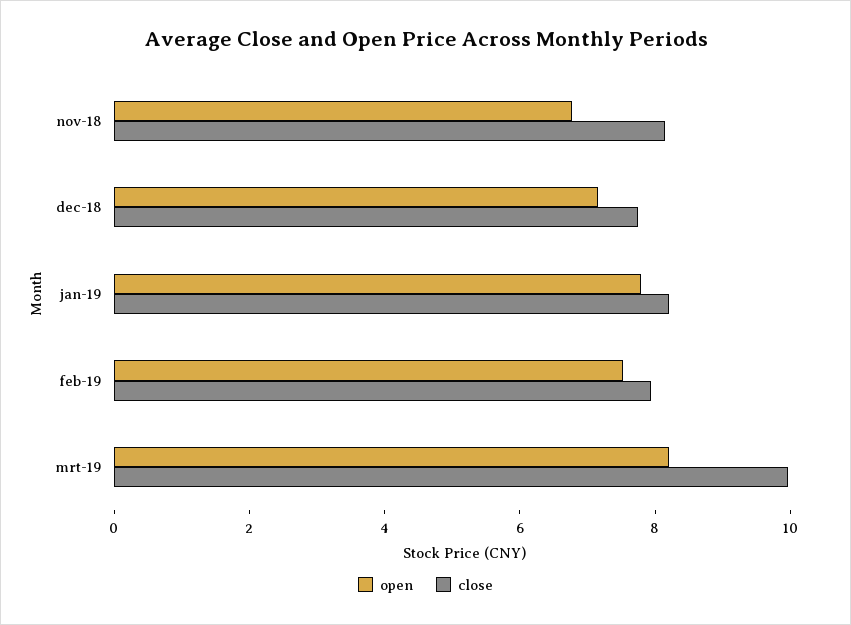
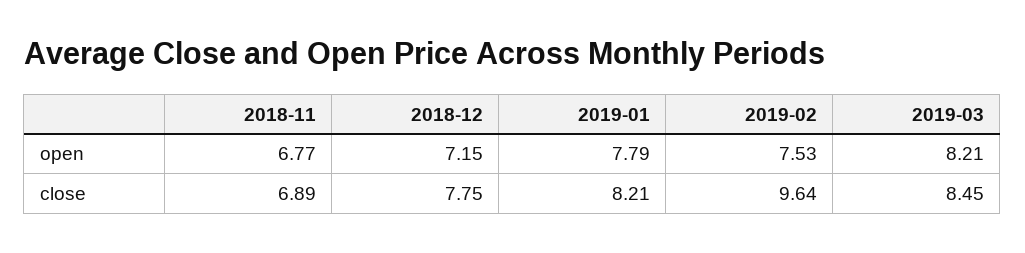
close, nov-18: 8 -> 6.89
close, feb-19: 8 -> 9.64
close, mrt-19: 10 -> 8.45

